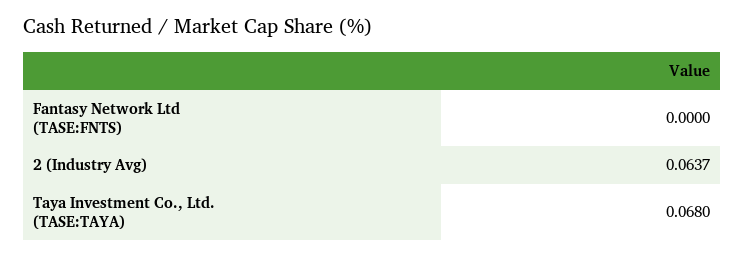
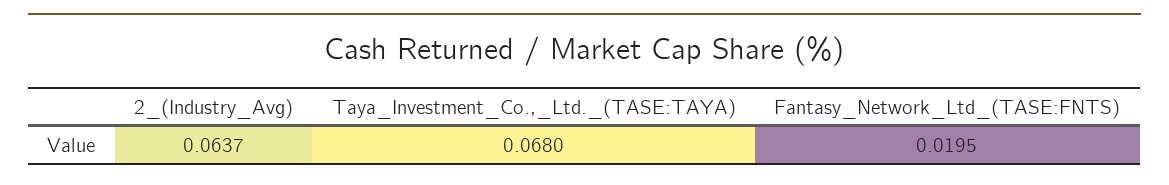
Fantasy Network Ltd (TASE:FNTS): 0 -> 0.0195

